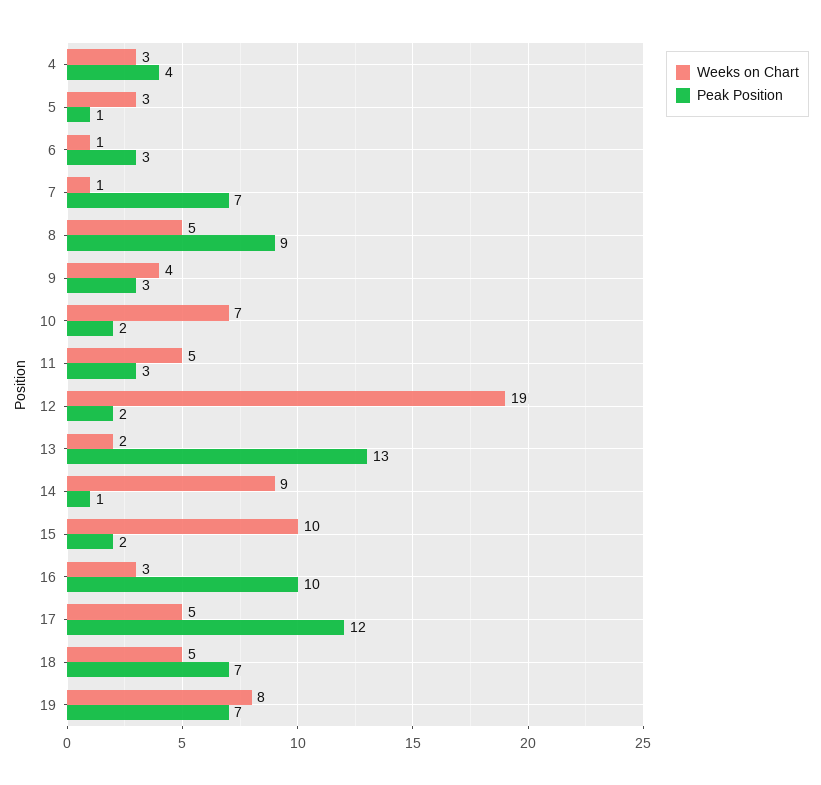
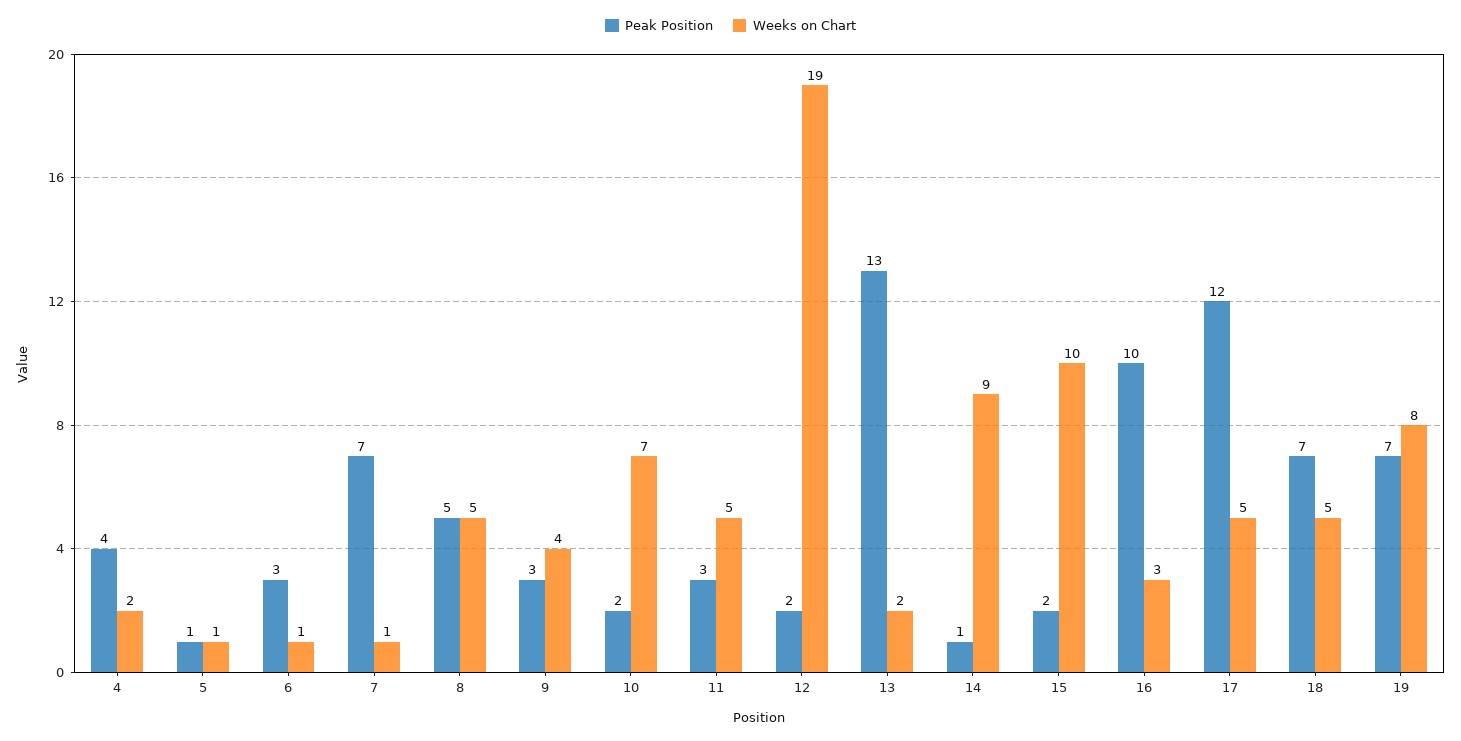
Weeks on Chart, 4: 3 -> 2
Weeks on Chart, 5: 3 -> 1
Peak Position, 8: 9 -> 5

